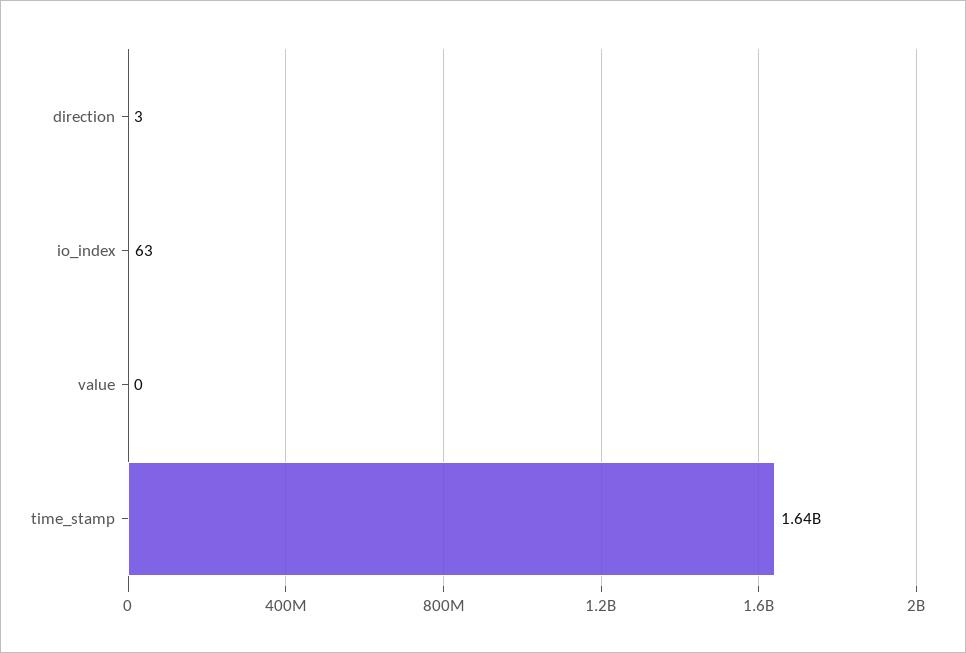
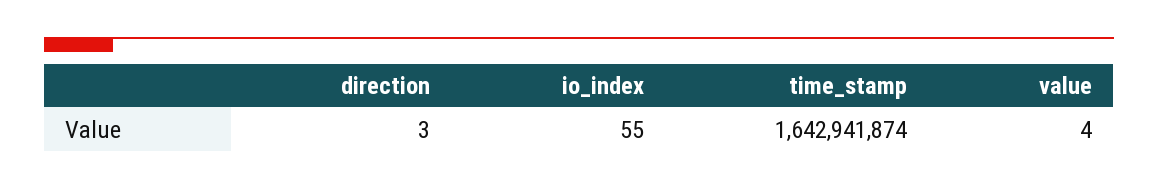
io_index: 63 -> 55
value: 0 -> 4

